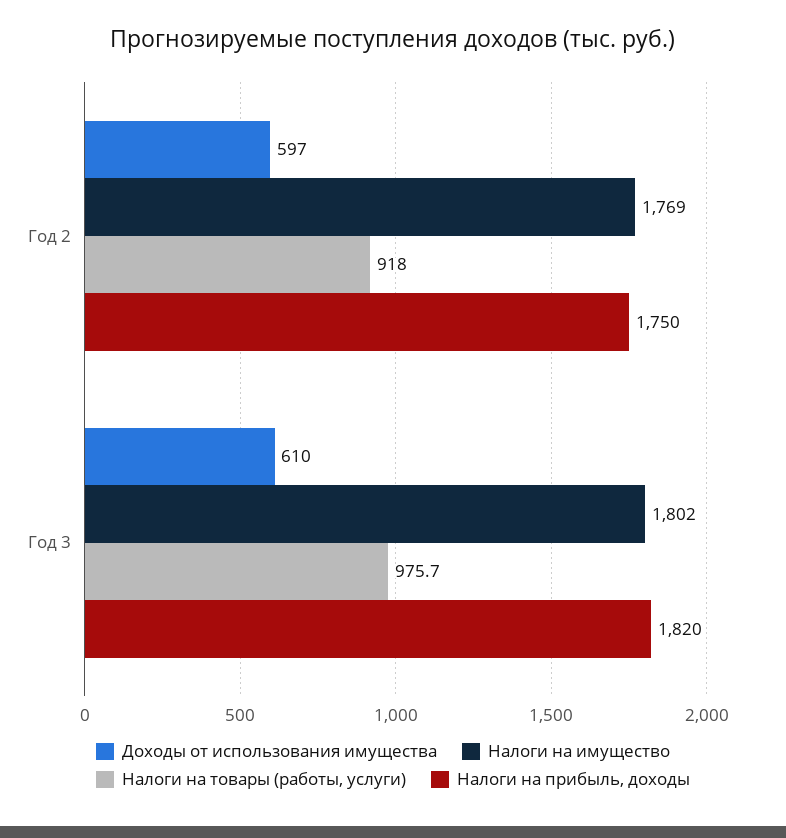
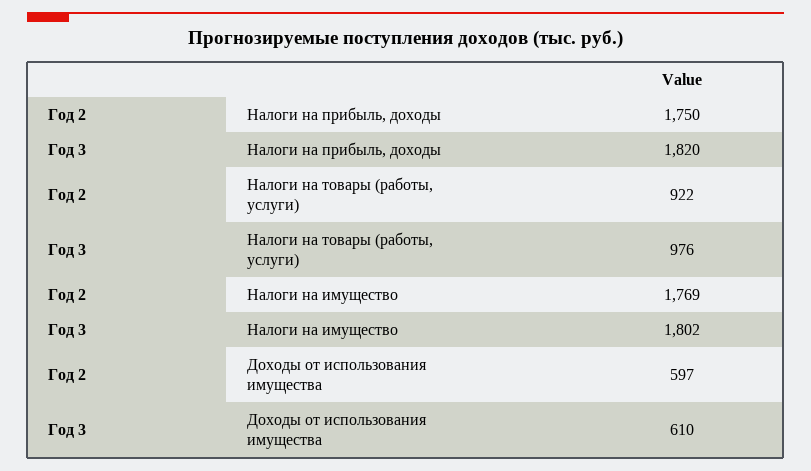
Налоги на товары (работы, услуги), Год 2: 918 -> 922

